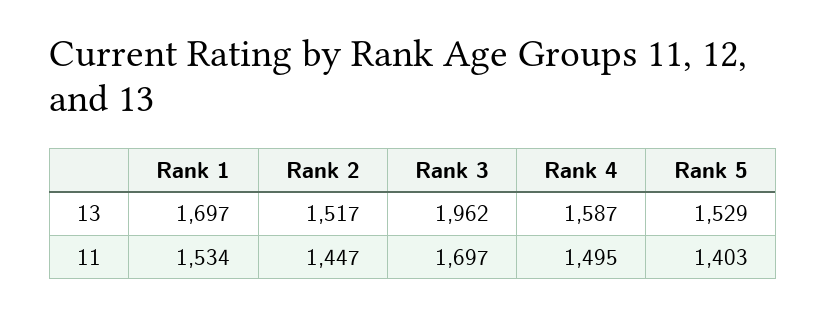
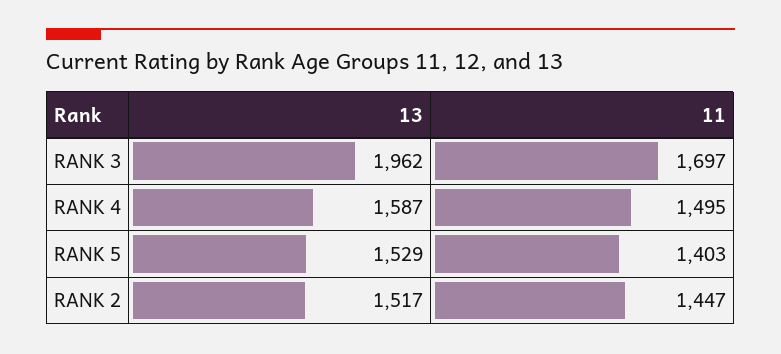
Rank 1, 13: 1697 -> none
Rank 1, 11: 1534 -> none

